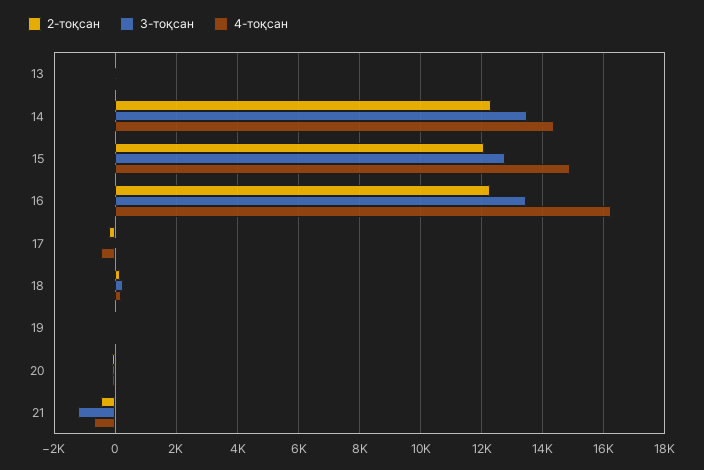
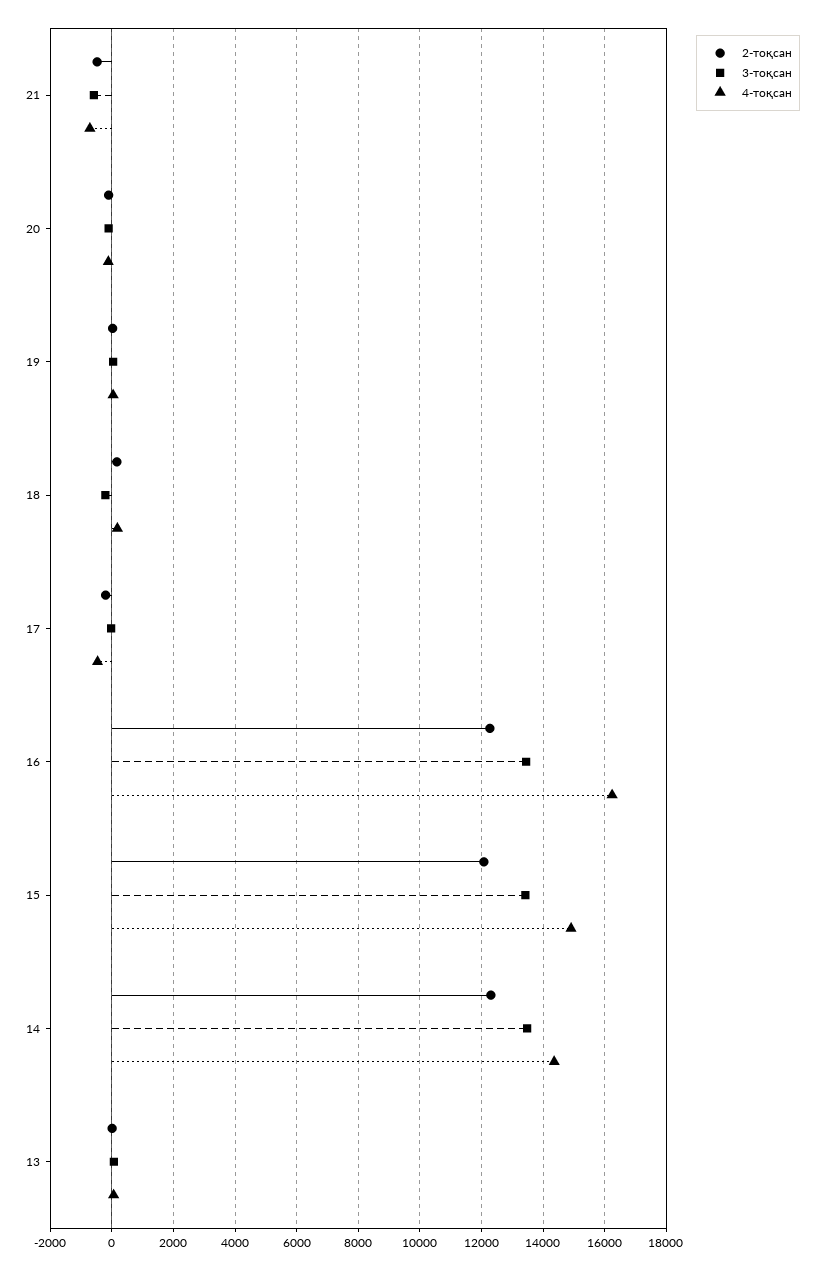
3-тоқсан, 15: 12800 -> 13400
3-тоқсан, 18: 200 -> -200
3-тоқсан, 21: -1200 -> -600

